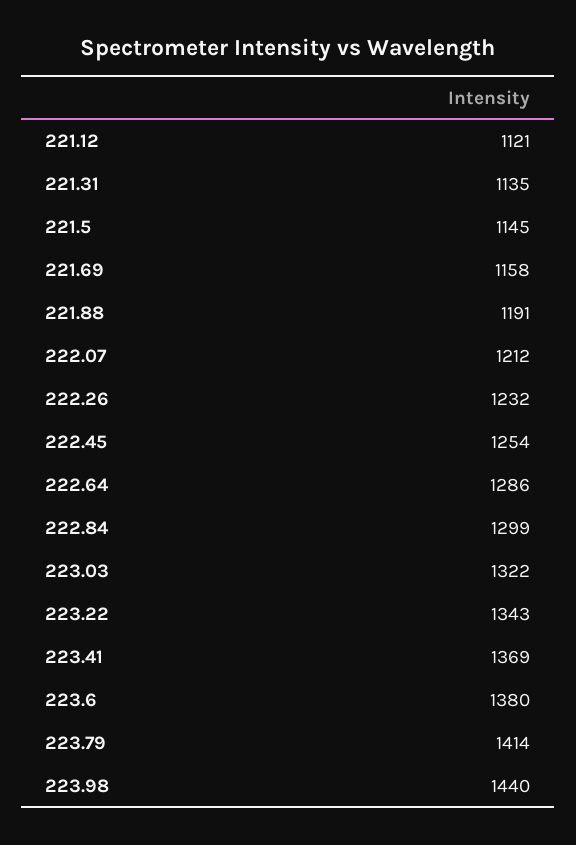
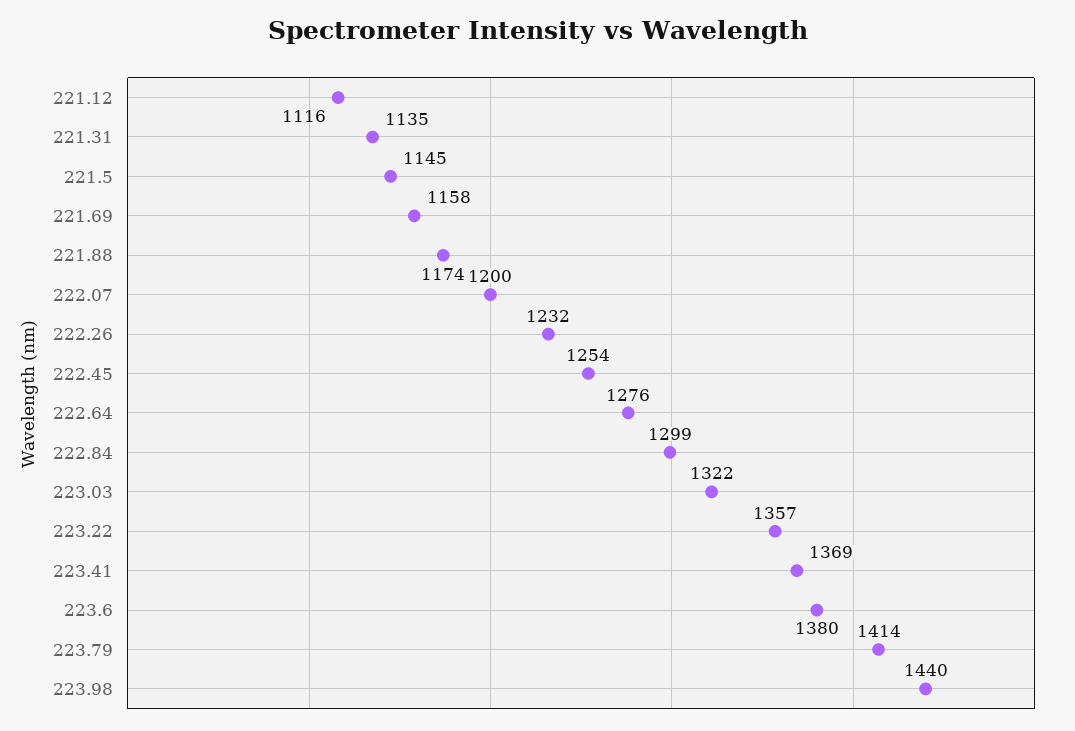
221.12: 1121 -> 1116
221.88: 1191 -> 1174
222.07: 1212 -> 1200
222.64: 1286 -> 1276
223.22: 1343 -> 1357

